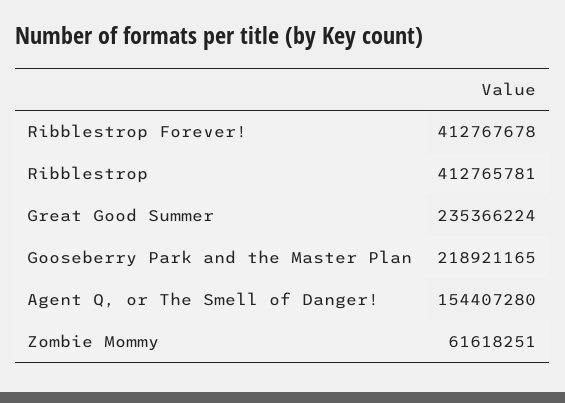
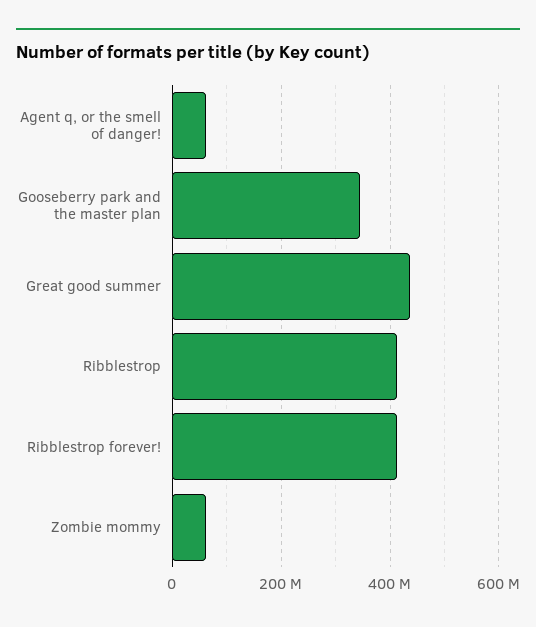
Great Good Summer: 235366224 -> 440000000
Gooseberry Park and the Master Plan: 218921165 -> 340000000
Agent Q, or The Smell of Danger!: 154407280 -> 60000000

